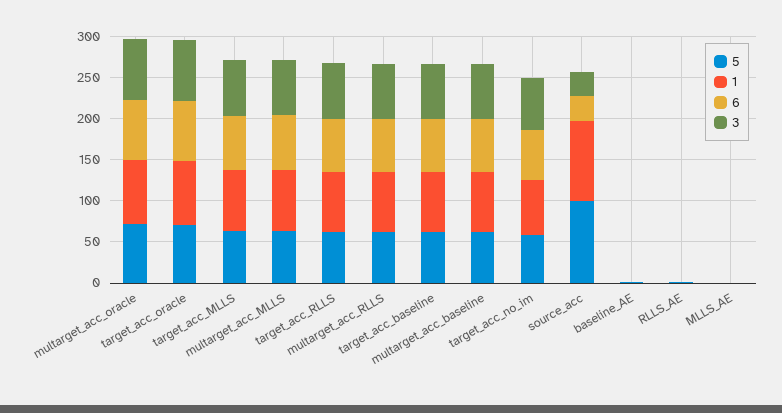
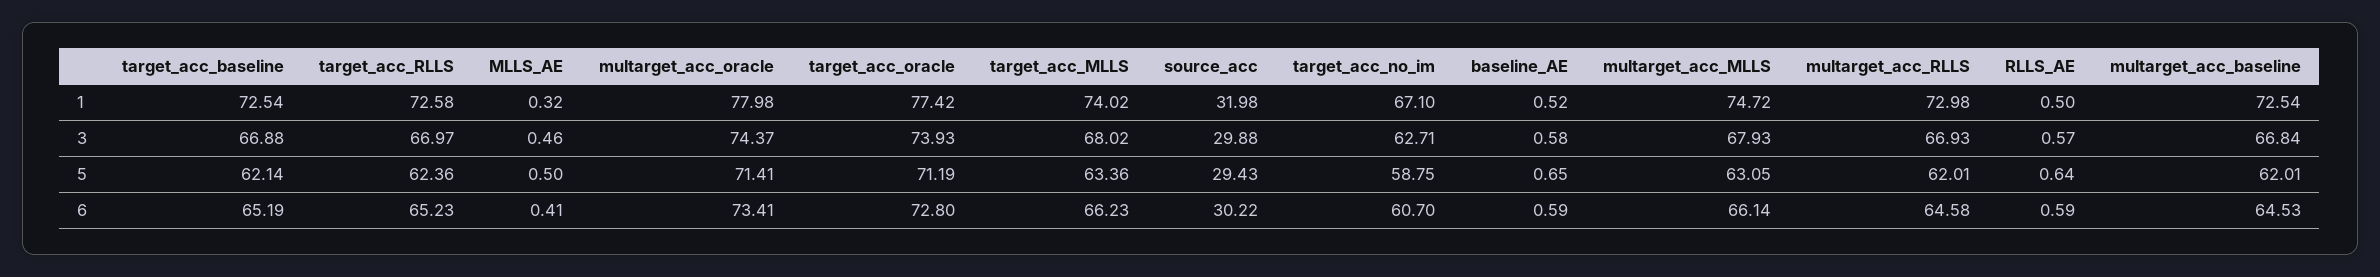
5, source_acc: 100 -> 29.43
1, source_acc: 100 -> 31.98

